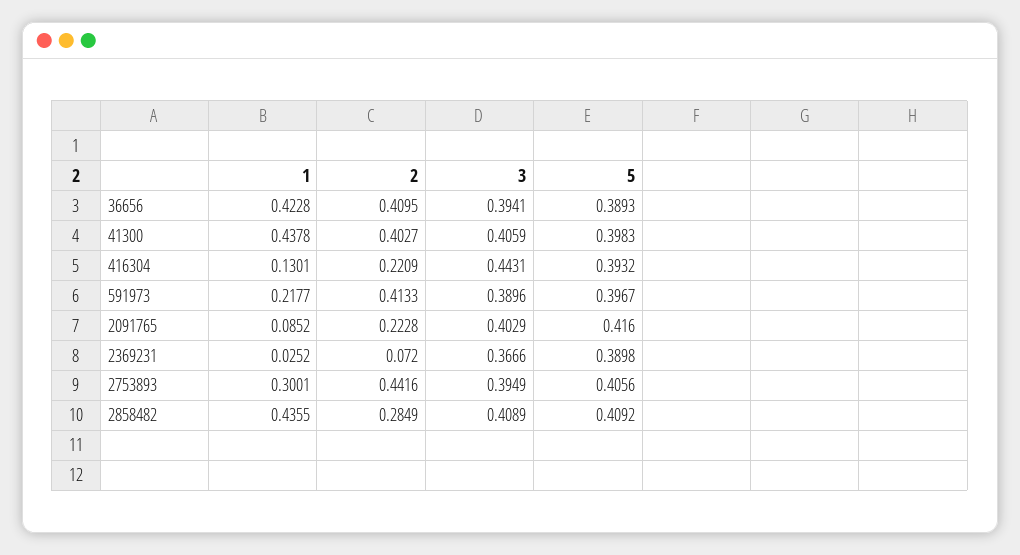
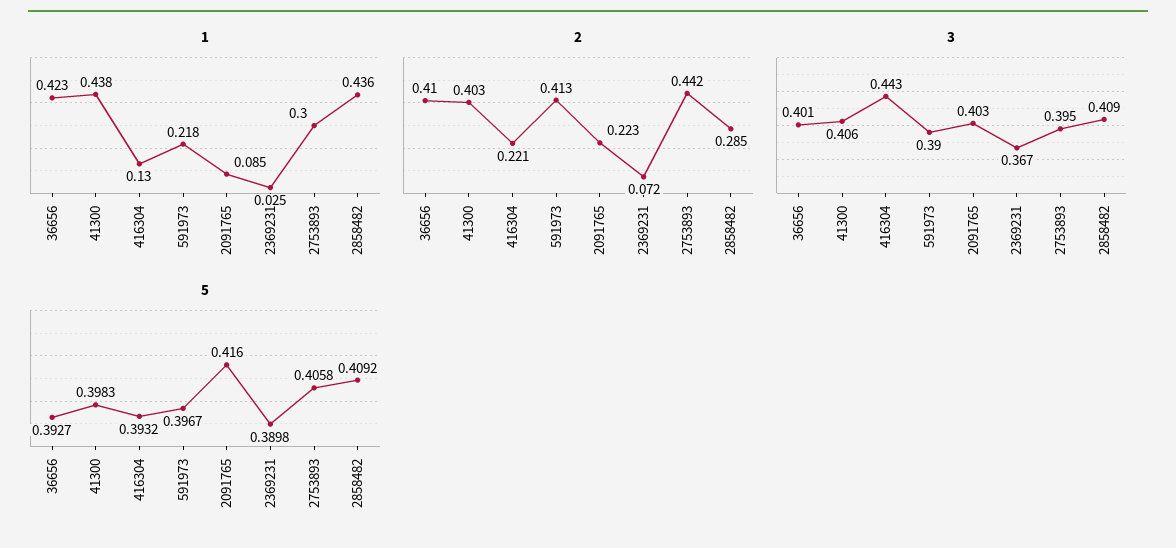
3, 36656: 0.3941 -> 0.401
5, 36656: 0.3893 -> 0.3927
5, 2753893: 0.4056 -> 0.4058

